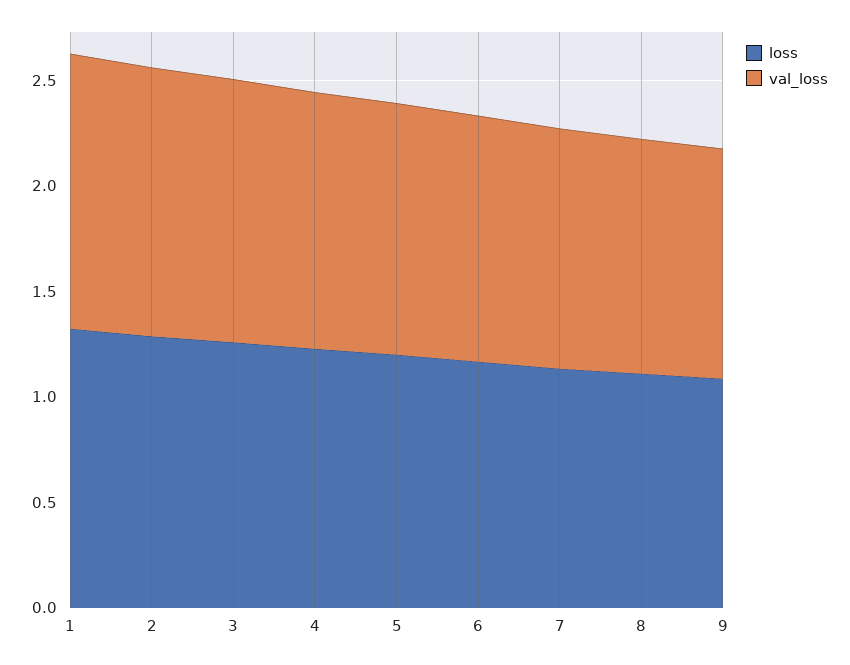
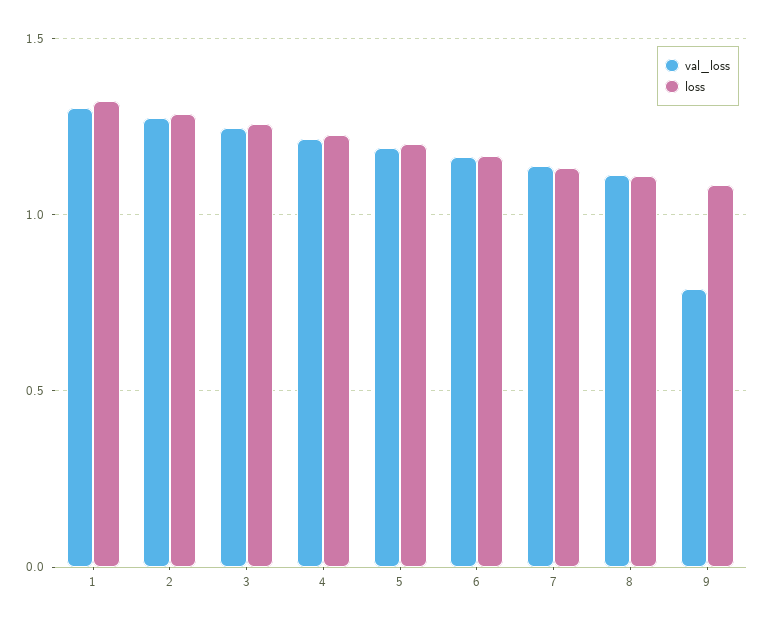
val_loss, 9: 1.1 -> 0.8

